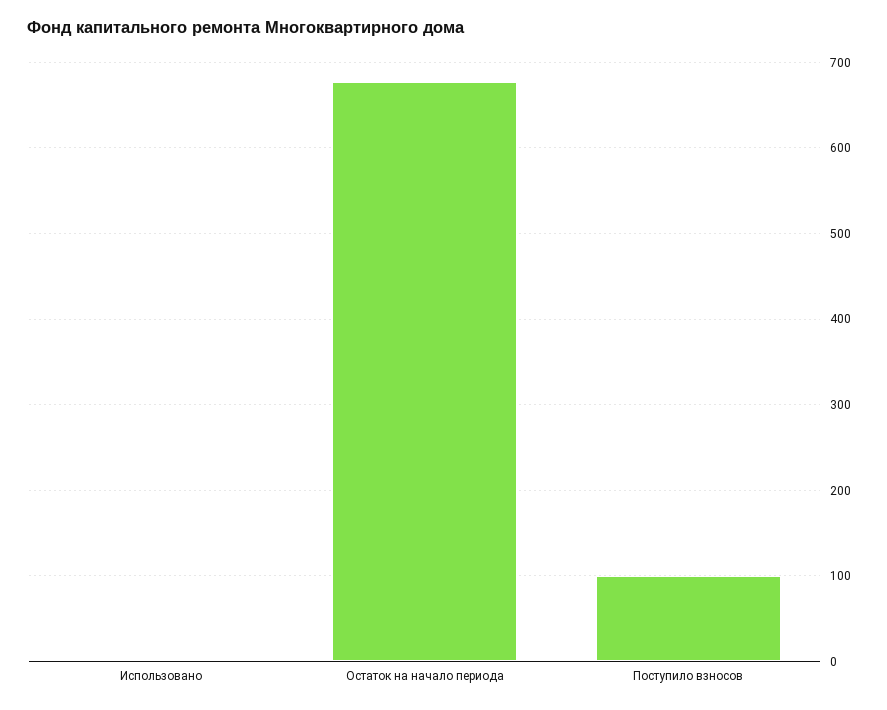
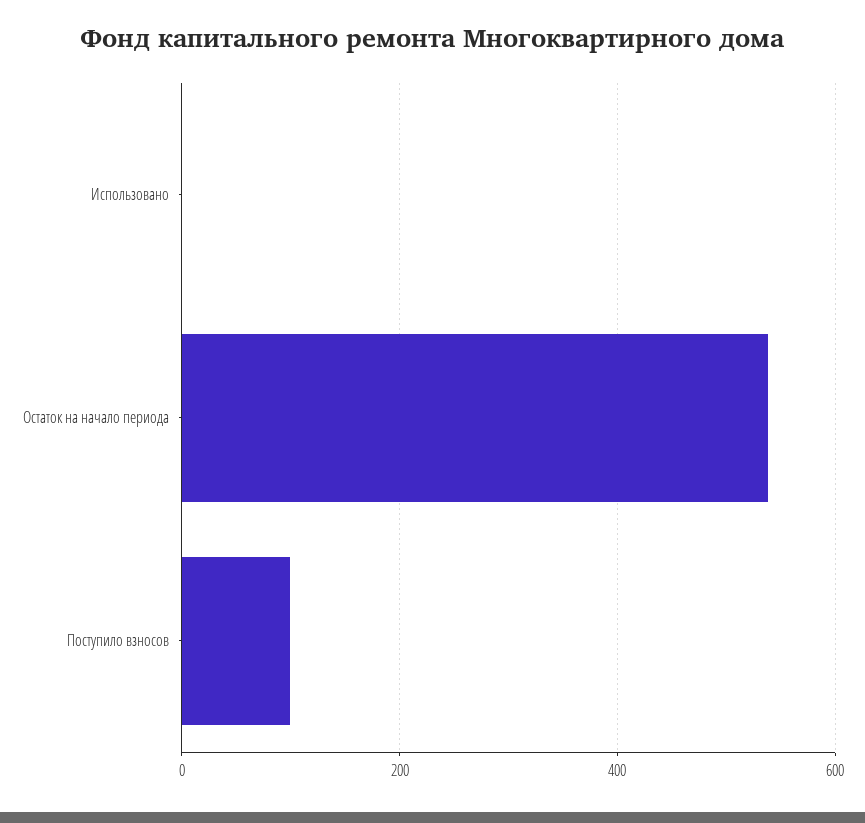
Остаток на начало периода: 680 -> 540

